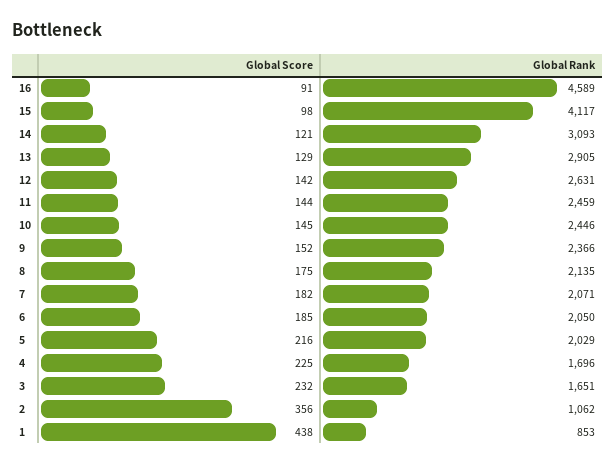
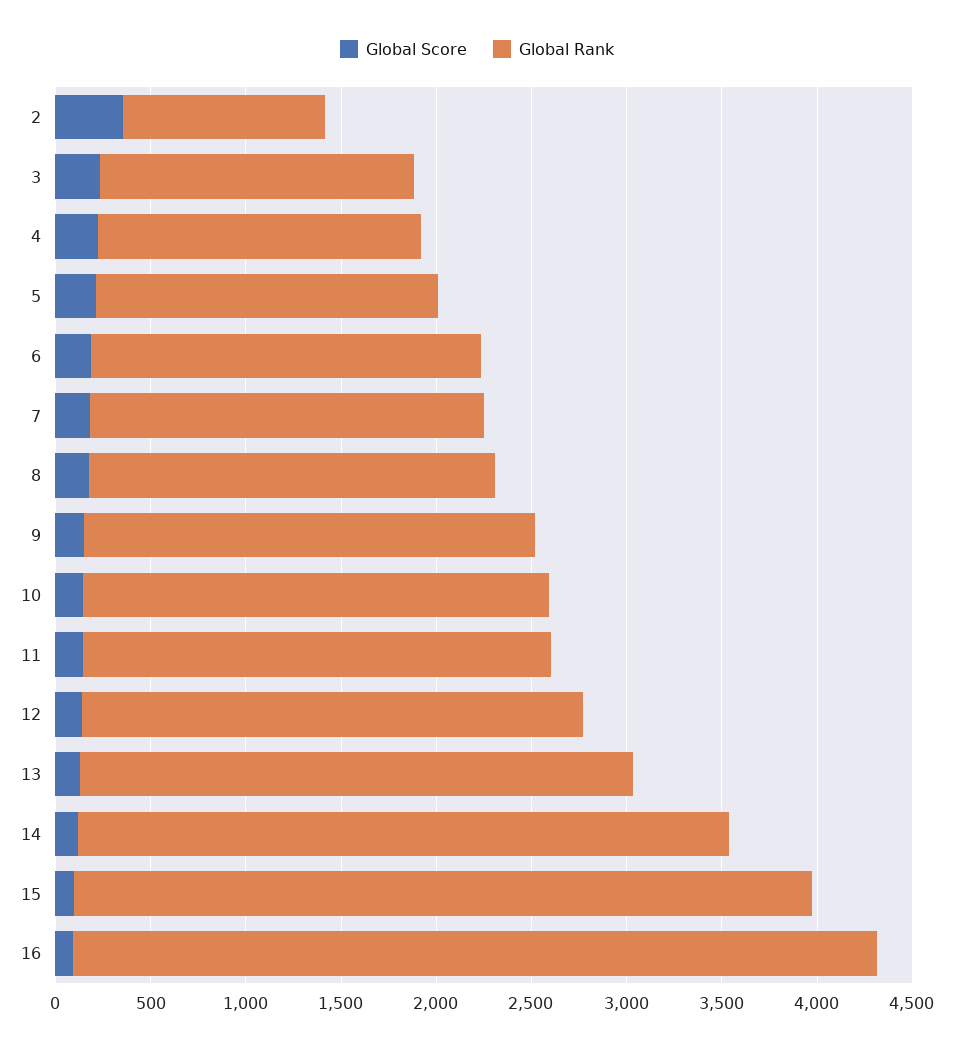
Global Rank, 16: 4589 -> 4200
Global Rank, 15: 4117 -> 3900
Global Rank, 14: 3093 -> 3400
Global Rank, 5: 2029 -> 1800
Global Score, 1: 438 -> none
Global Rank, 1: 853 -> none

